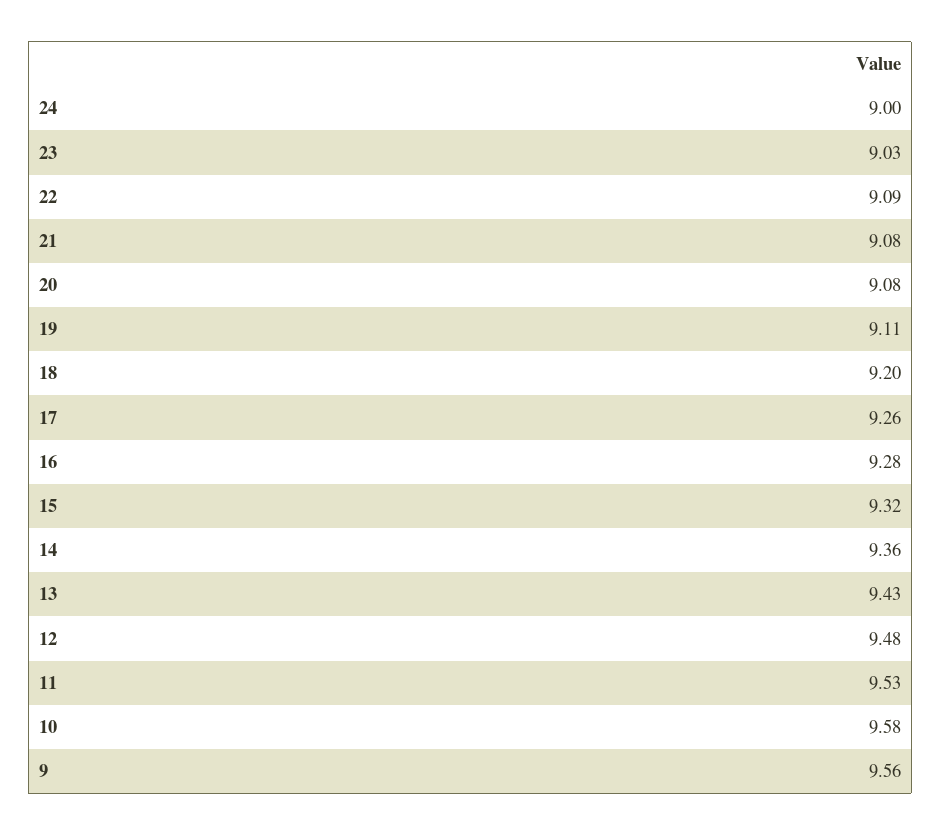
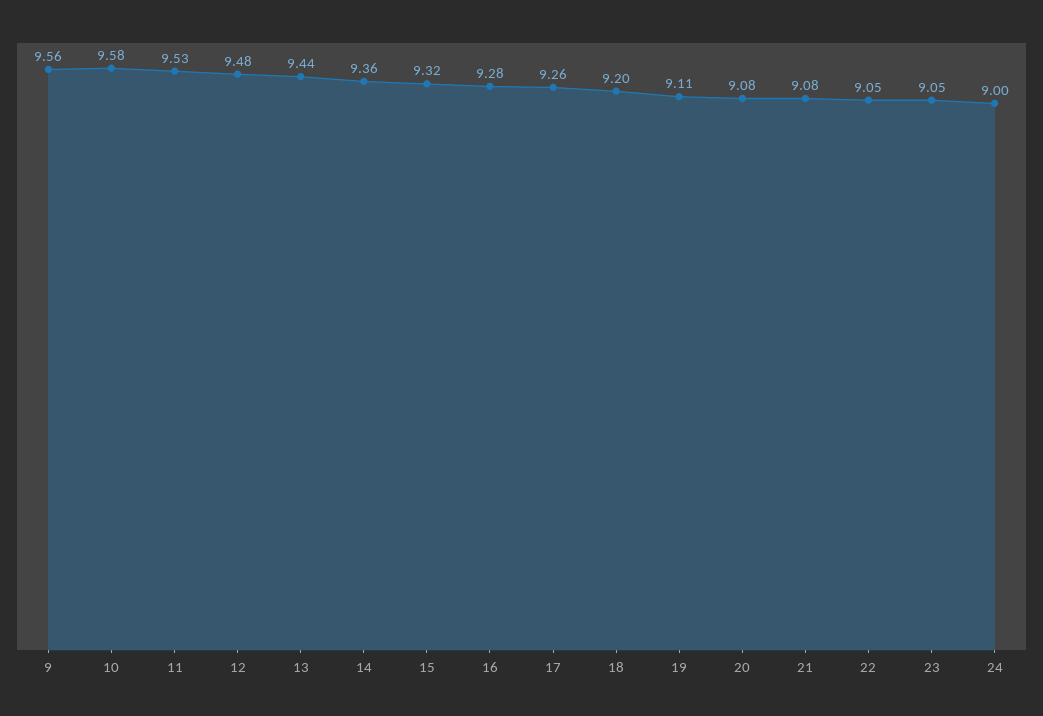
23: 9.03 -> 9.05
22: 9.09 -> 9.05
13: 9.43 -> 9.44

